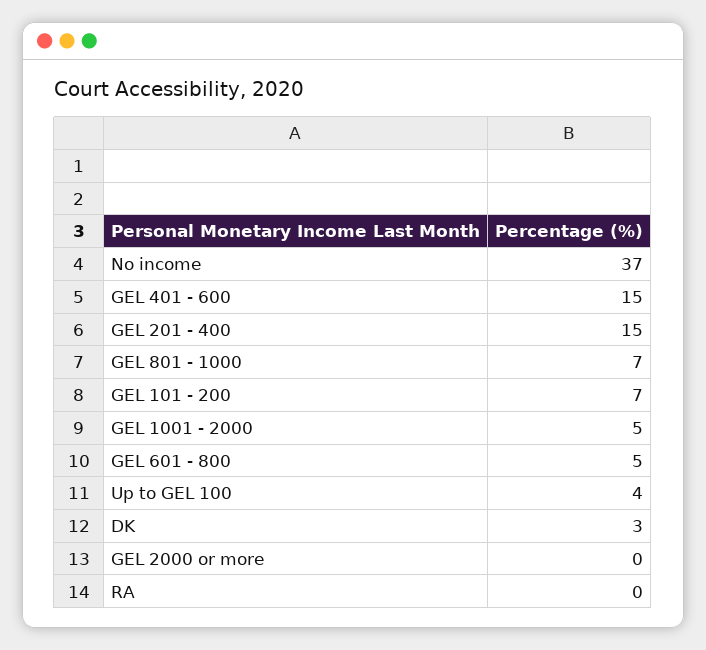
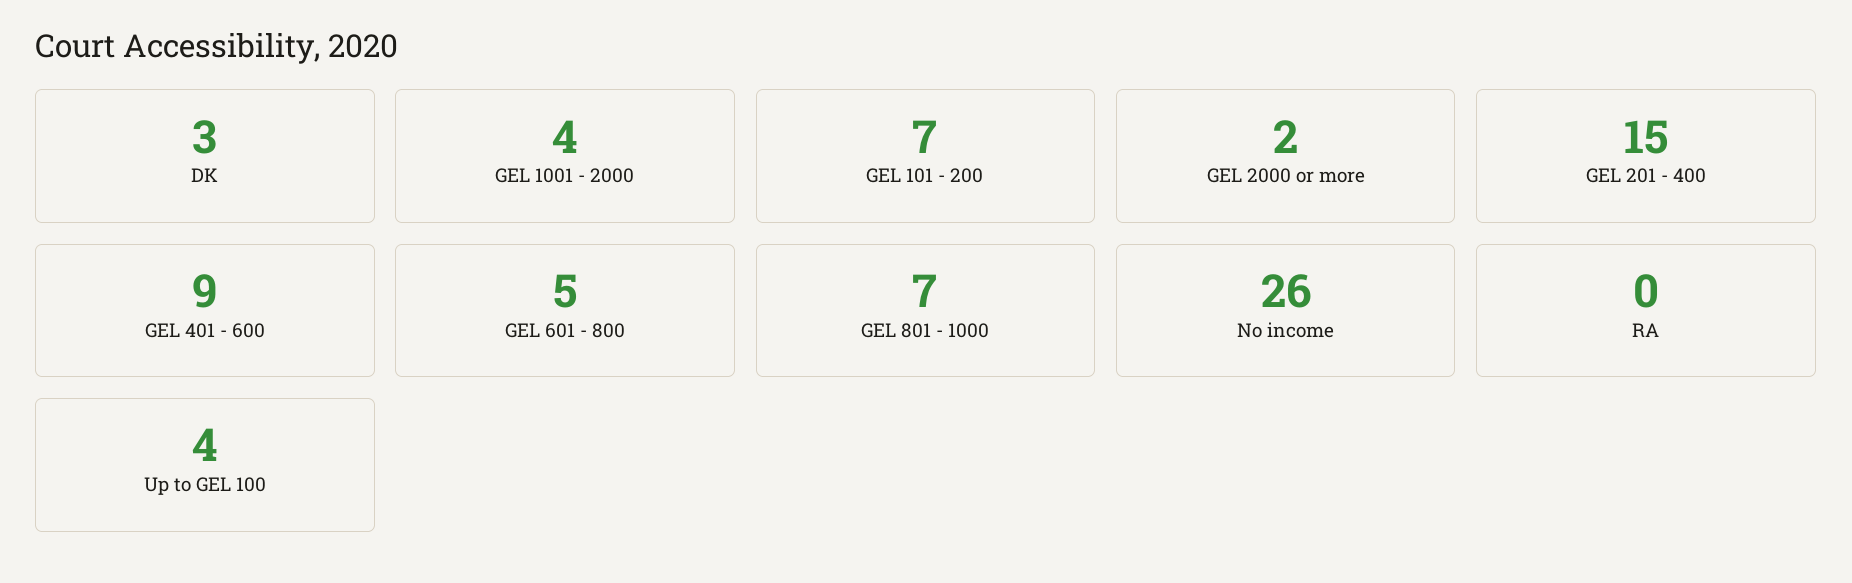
No income: 37 -> 26
GEL 401 - 600: 15 -> 9
GEL 1001 - 2000: 5 -> 4
GEL 2000 or more: 0 -> 2

